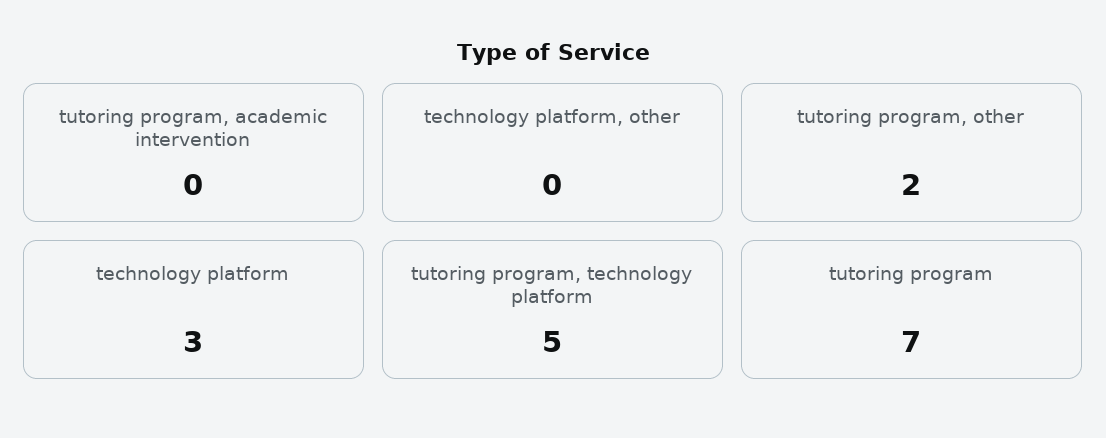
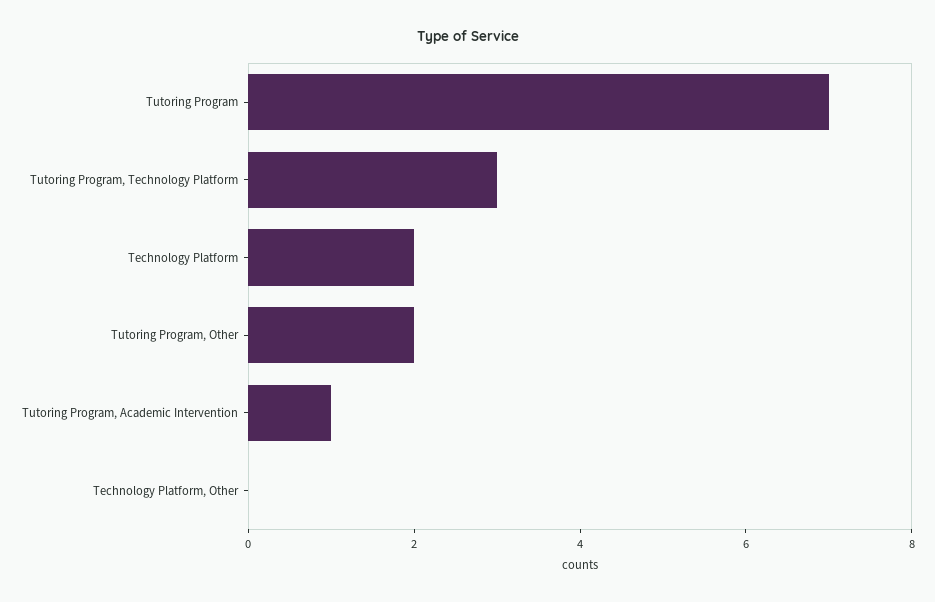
tutoring program, academic intervention: 0 -> 1
technology platform: 3 -> 2
tutoring program, technology platform: 5 -> 3

